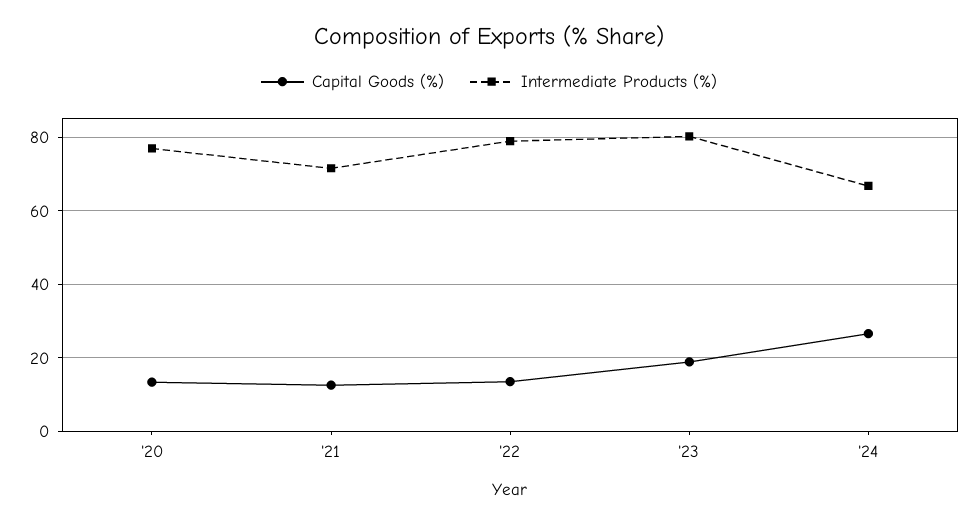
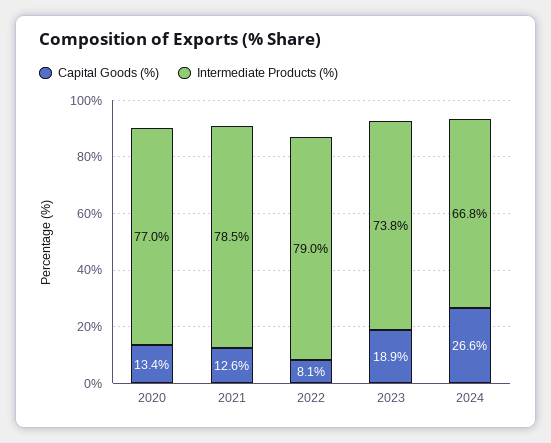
Intermediate Products (%), '21: 72 -> 78.5
Capital Goods (%), '22: 14 -> 8.1
Intermediate Products (%), '23: 80 -> 73.8

